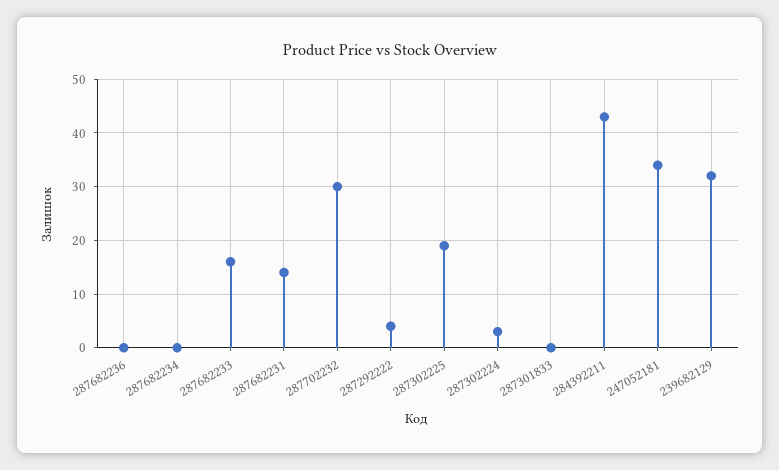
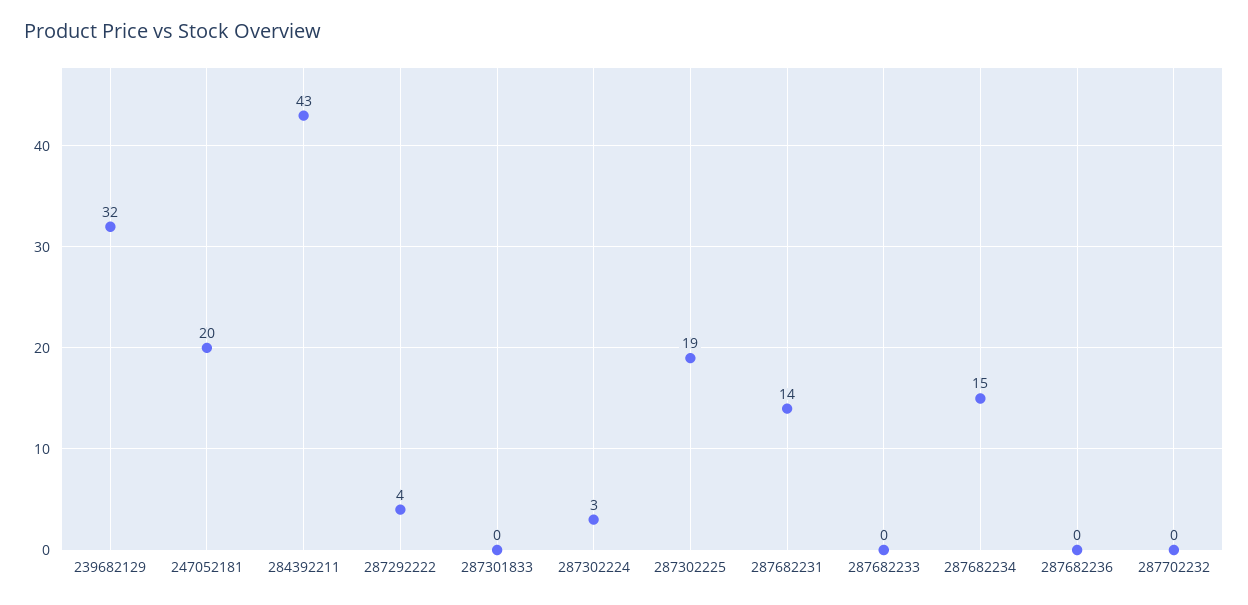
287682234: 0 -> 15
287682233: 15 -> 0
287702232: 30 -> 0
247052181: 35 -> 20

